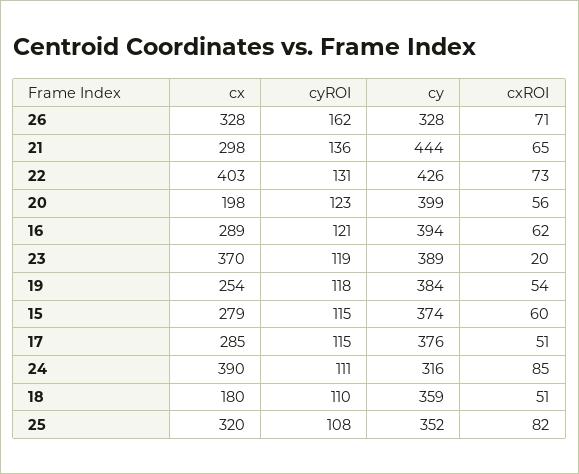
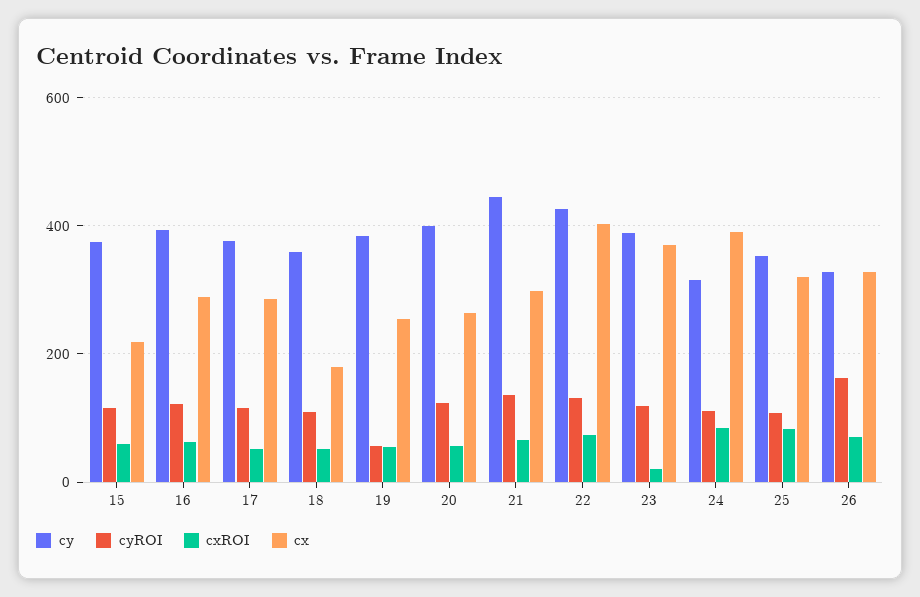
cx, 20: 198 -> 260
cyROI, 19: 118 -> 60
cx, 15: 279 -> 220

